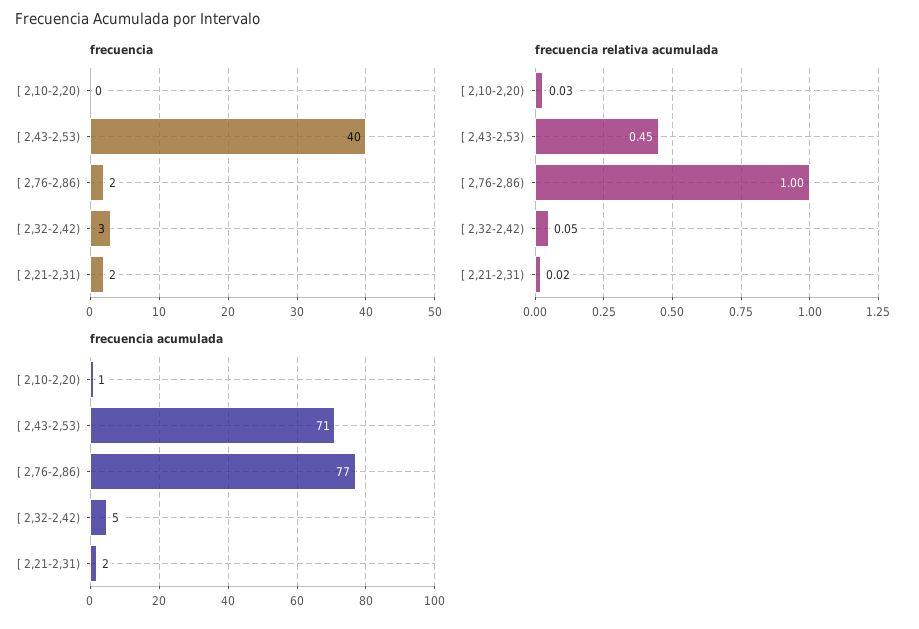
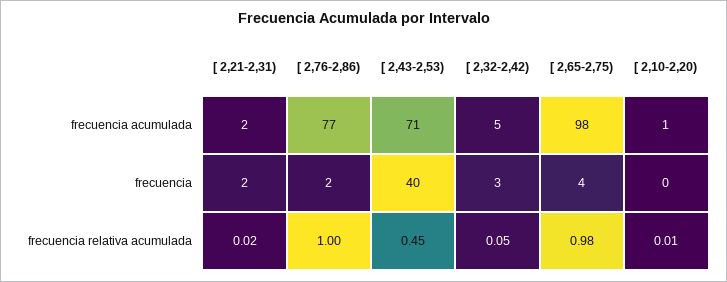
frecuencia relativa acumulada, [ 2,10-2,20): 0.03 -> 0.01
frecuencia acumulada, [ 2,65-2,75): none -> 98
frecuencia, [ 2,65-2,75): none -> 4
frecuencia relativa acumulada, [ 2,65-2,75): none -> 0.98

